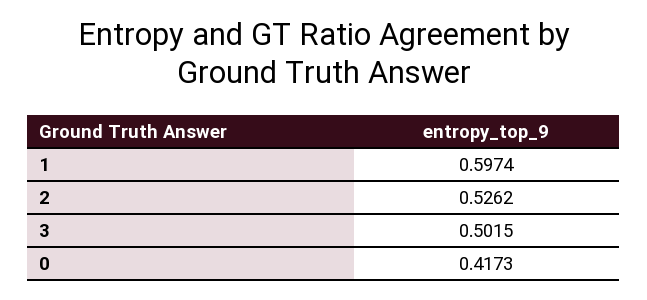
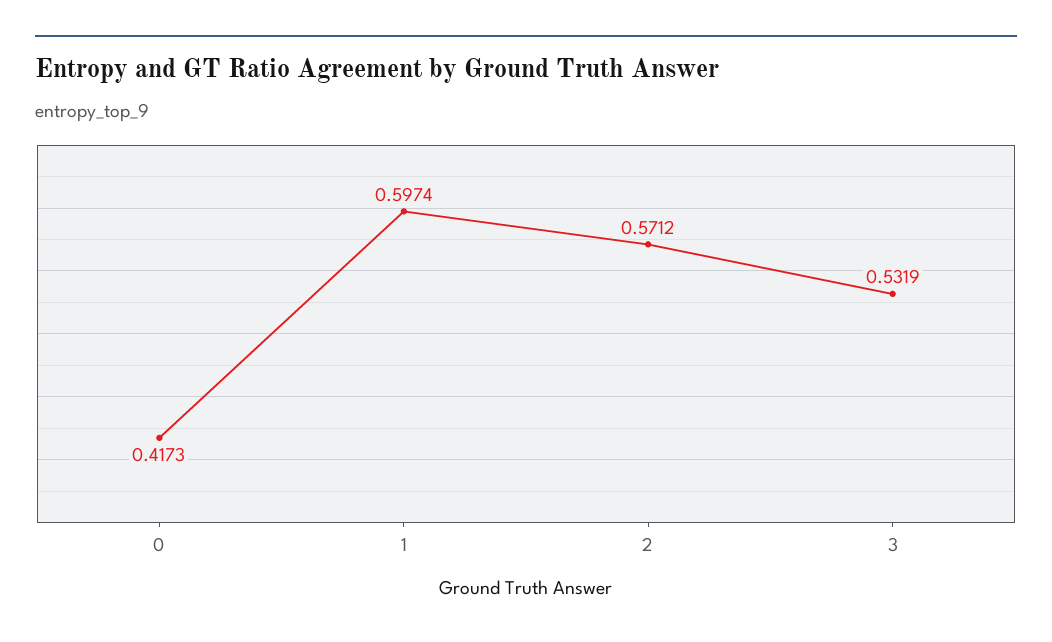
2: 0.5262 -> 0.5712
3: 0.5015 -> 0.5319

